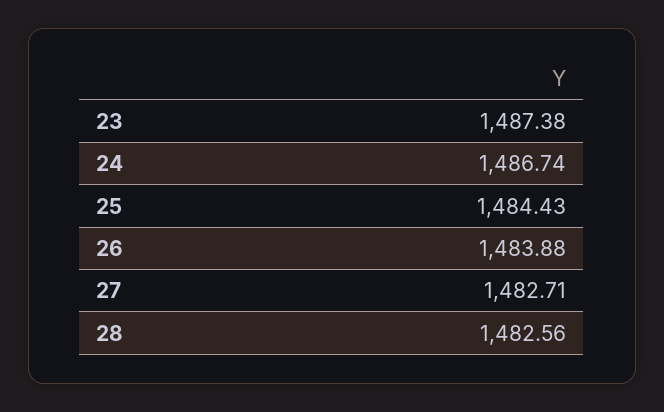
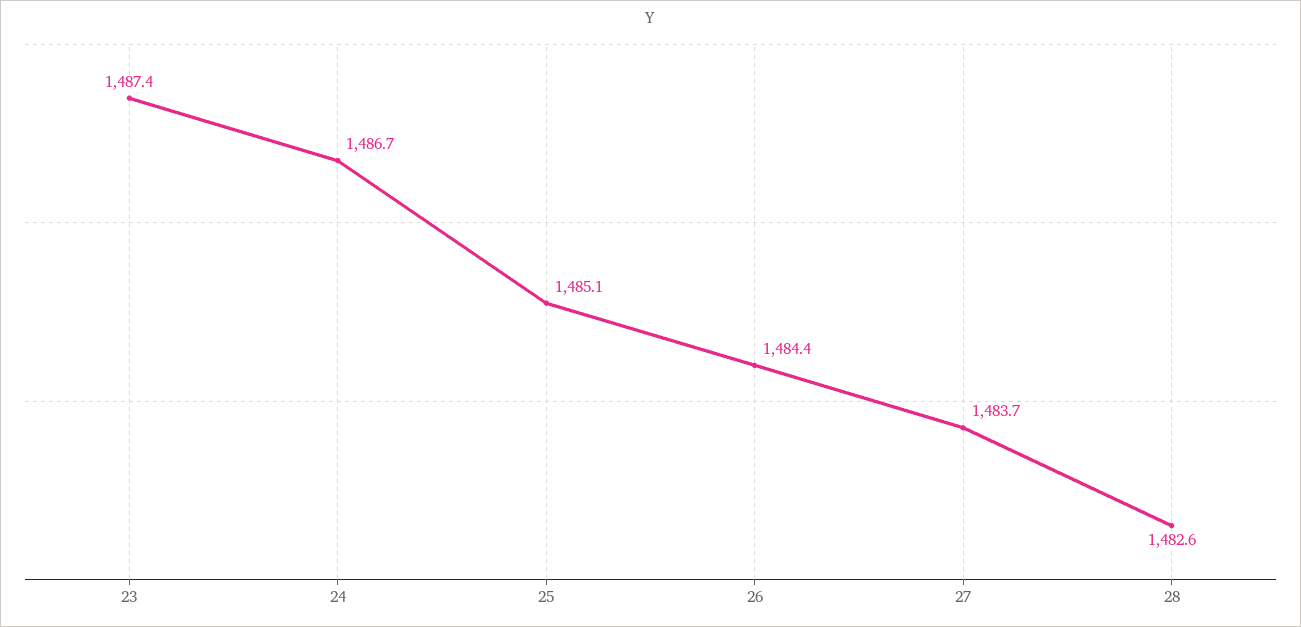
25: 1484.43 -> 1485.1
26: 1483.88 -> 1484.4
27: 1482.71 -> 1483.7

